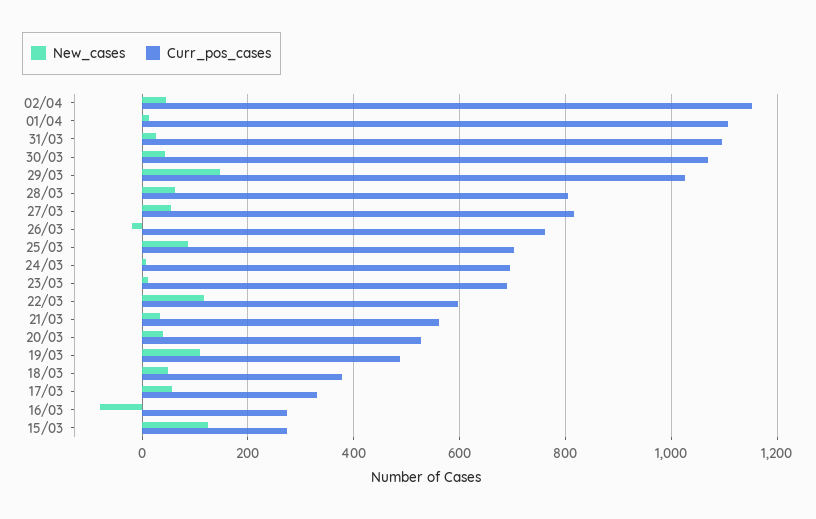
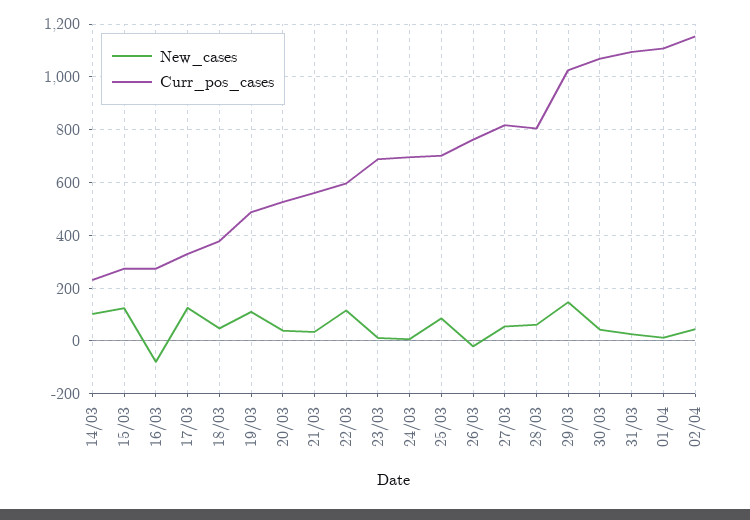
New_cases, 17/03: 60 -> 125
New_cases, 14/03: none -> 100
Curr_pos_cases, 14/03: none -> 225

